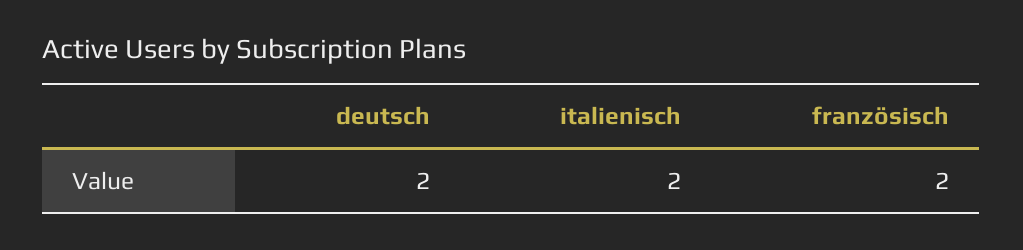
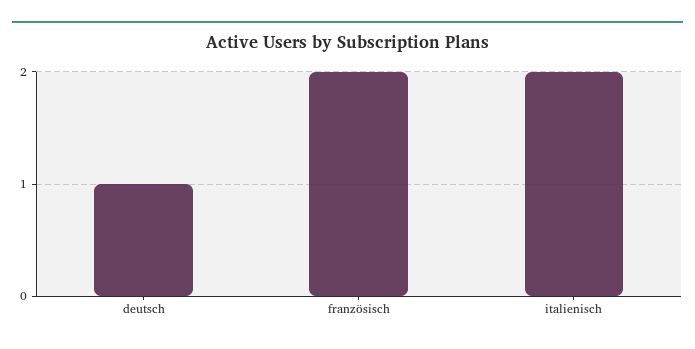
deutsch: 2 -> 1

